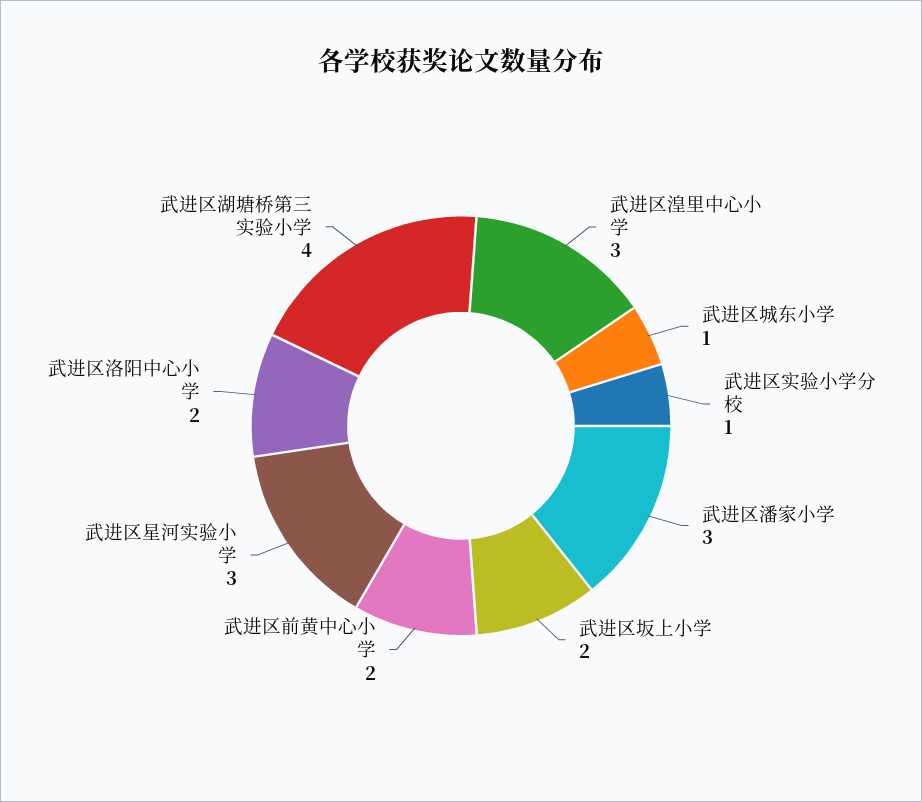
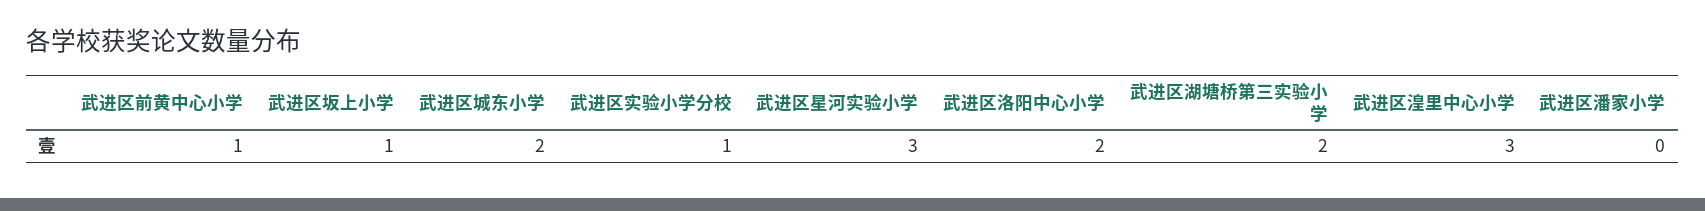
武进区城东小学: 1 -> 2
武进区潘家小学: 3 -> 0
武进区坂上小学: 2 -> 1
武进区前黄中心小学: 2 -> 1
武进区湖塘桥第三实验小学: 4 -> 2

